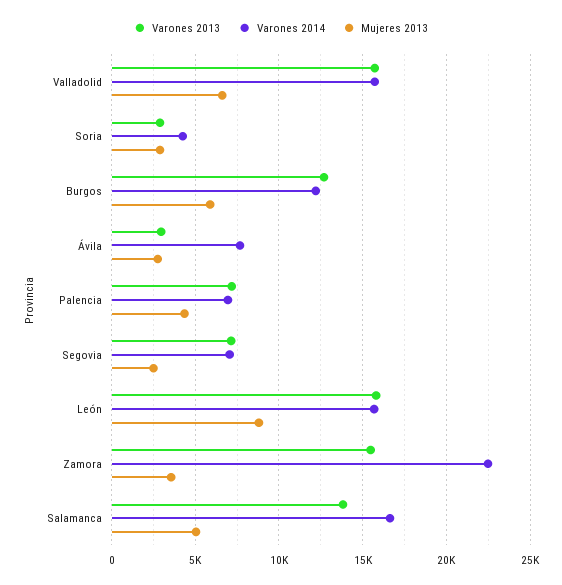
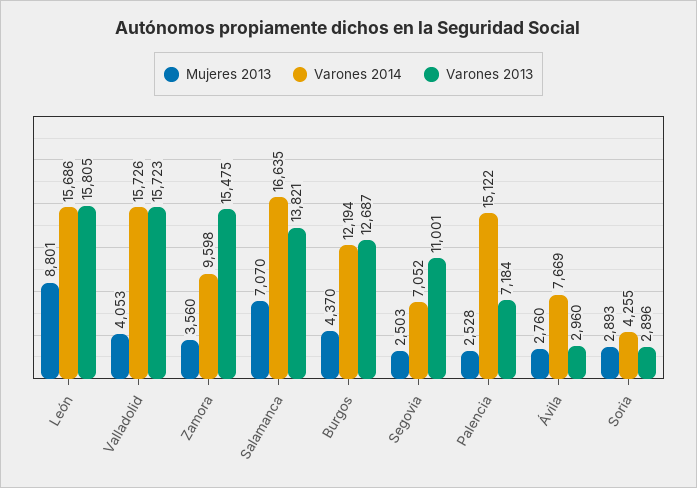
Mujeres 2013, Valladolid: 6500 -> 4053
Mujeres 2013, Burgos: 6000 -> 4370
Varones 2014, Palencia: 7000 -> 15122
Mujeres 2013, Palencia: 4500 -> 2528
Varones 2013, Segovia: 7000 -> 11001
Varones 2014, Zamora: 22500 -> 9598
Mujeres 2013, Salamanca: 5000 -> 7070

